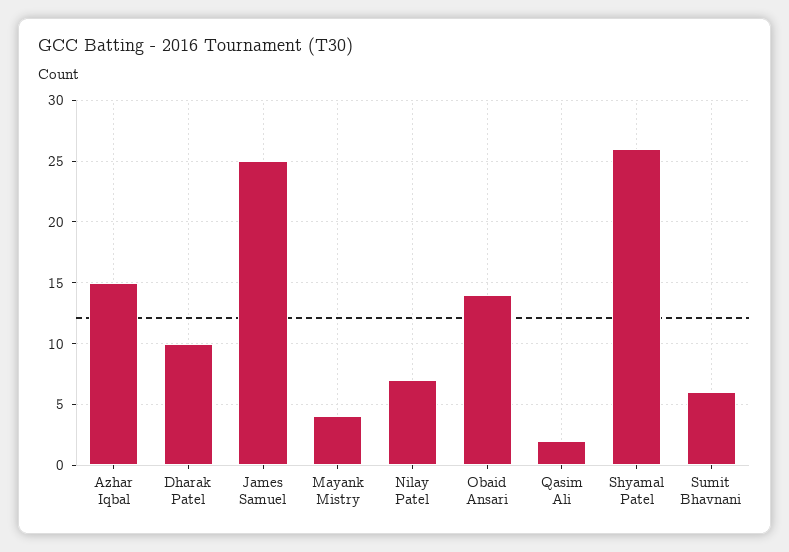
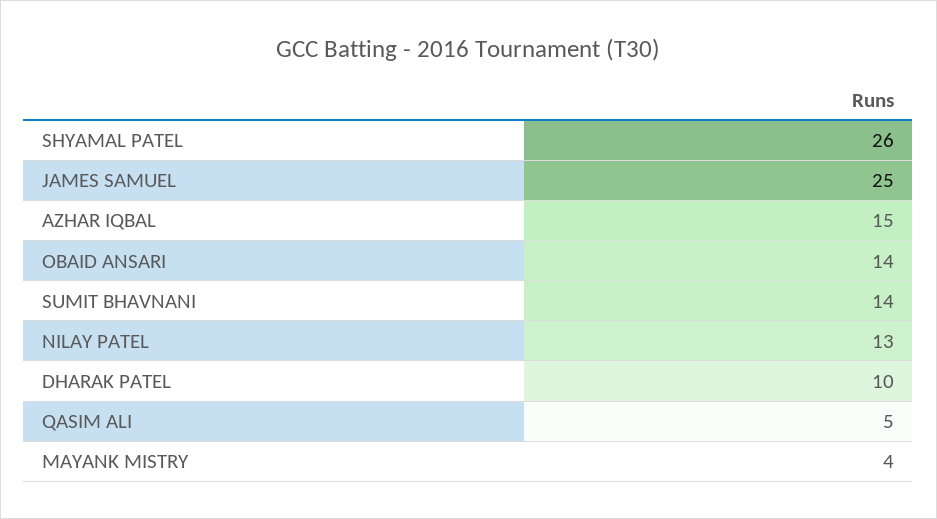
Nilay Patel: 7 -> 13
Qasim Ali: 2 -> 5
Sumit Bhavnani: 6 -> 14

